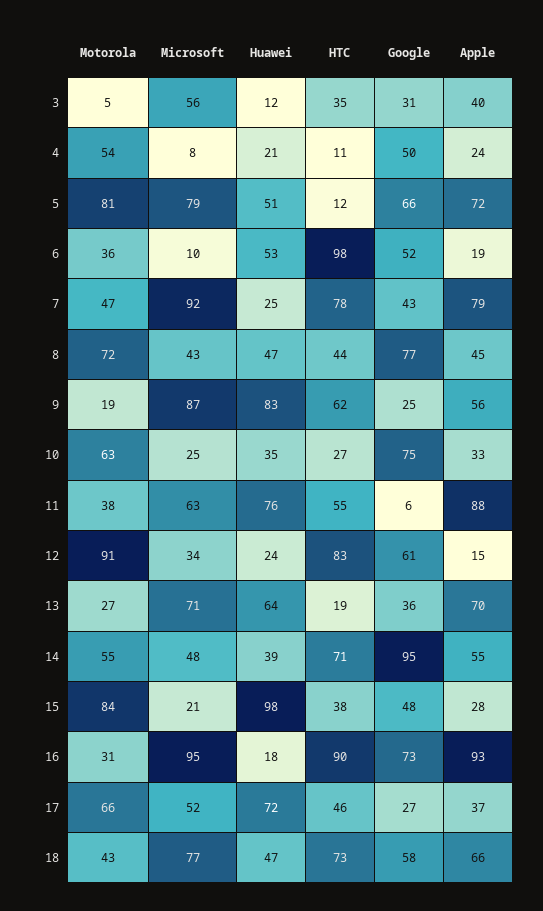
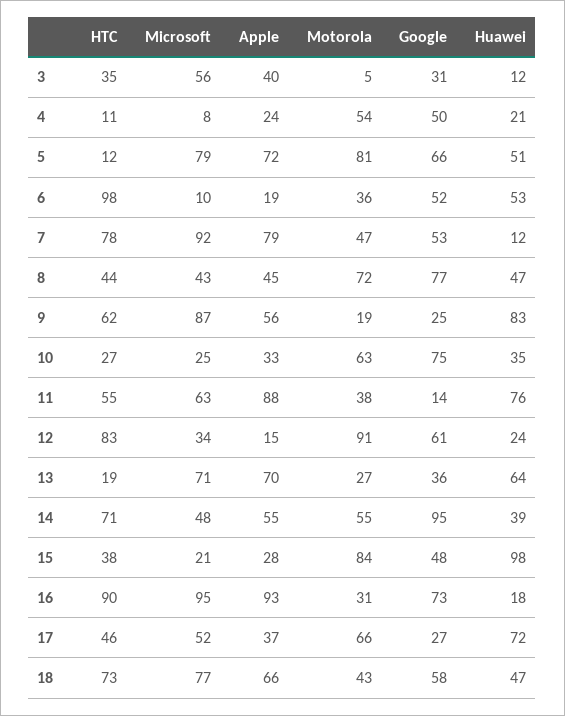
Huawei, 7: 25 -> 12
Google, 7: 43 -> 53
Google, 11: 6 -> 14

